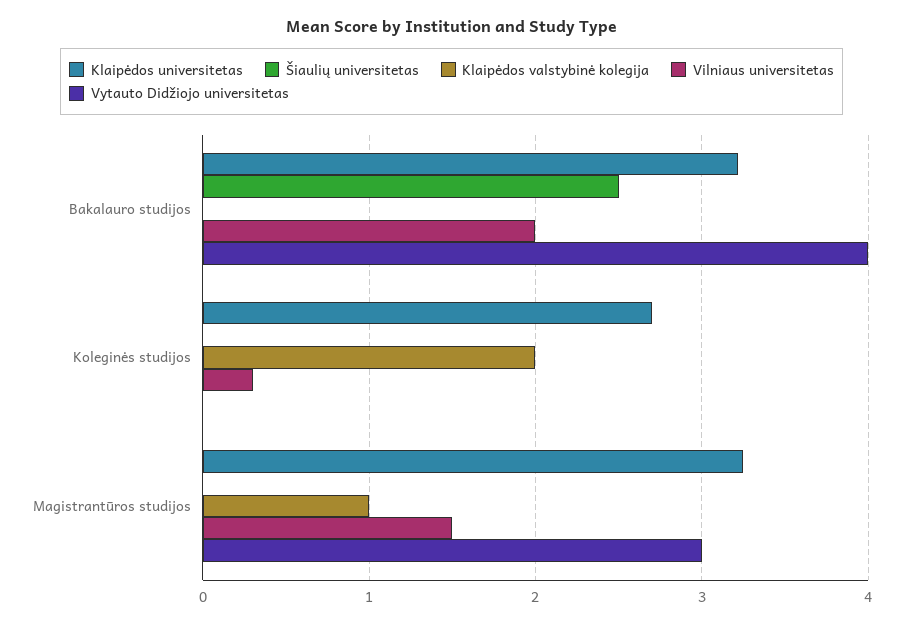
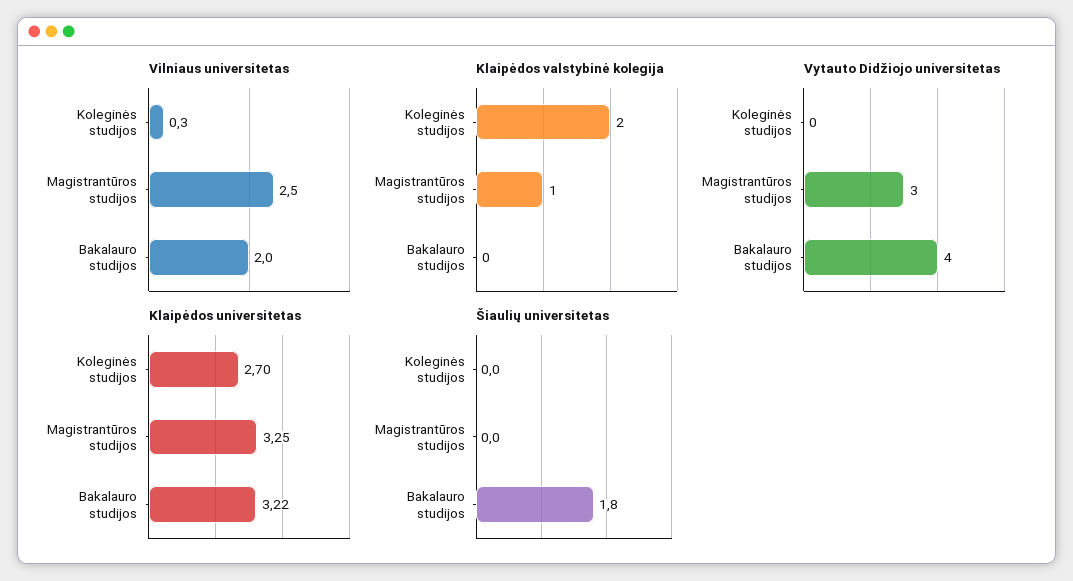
Šiaulių universitetas, Bakalauro studijos: 2.5 -> 1.8
Vilniaus universitetas, Magistrantūros studijos: 1.5 -> 2.5

